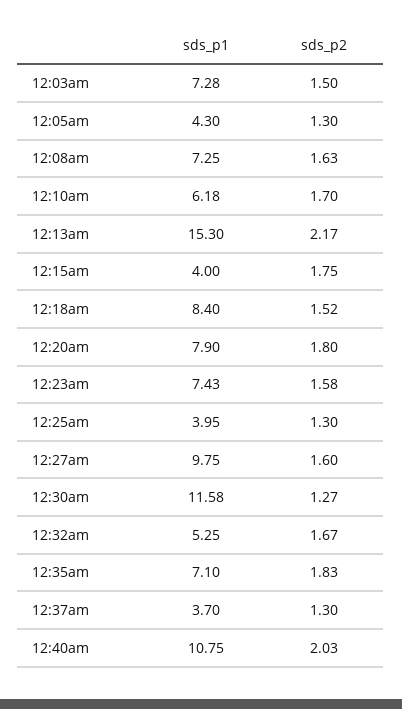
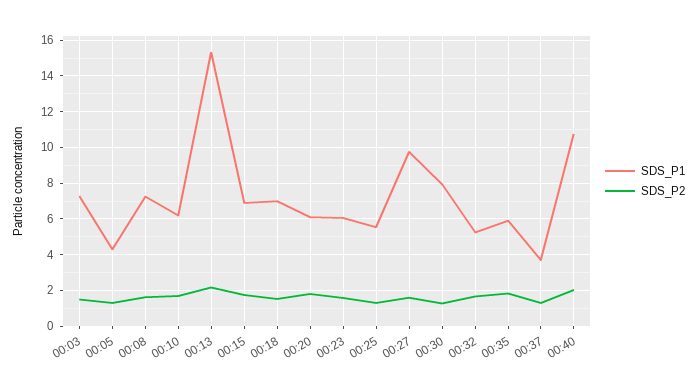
sds_p1, 12:15am: 4 -> 7
sds_p1, 12:18am: 8.4 -> 7
sds_p1, 12:20am: 7.9 -> 6
sds_p1, 12:23am: 7.43 -> 6
sds_p1, 12:25am: 3.95 -> 5.5
sds_p1, 12:30am: 11.58 -> 8
sds_p1, 12:35am: 7.1 -> 6

